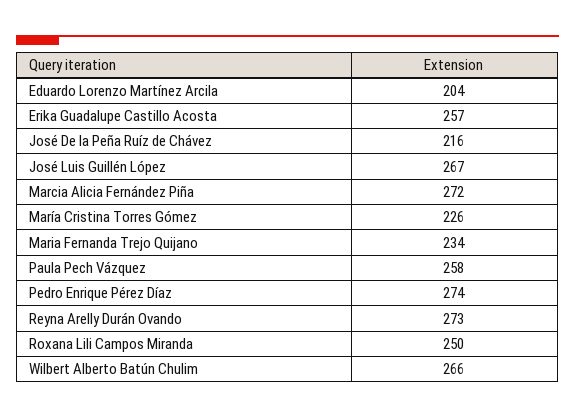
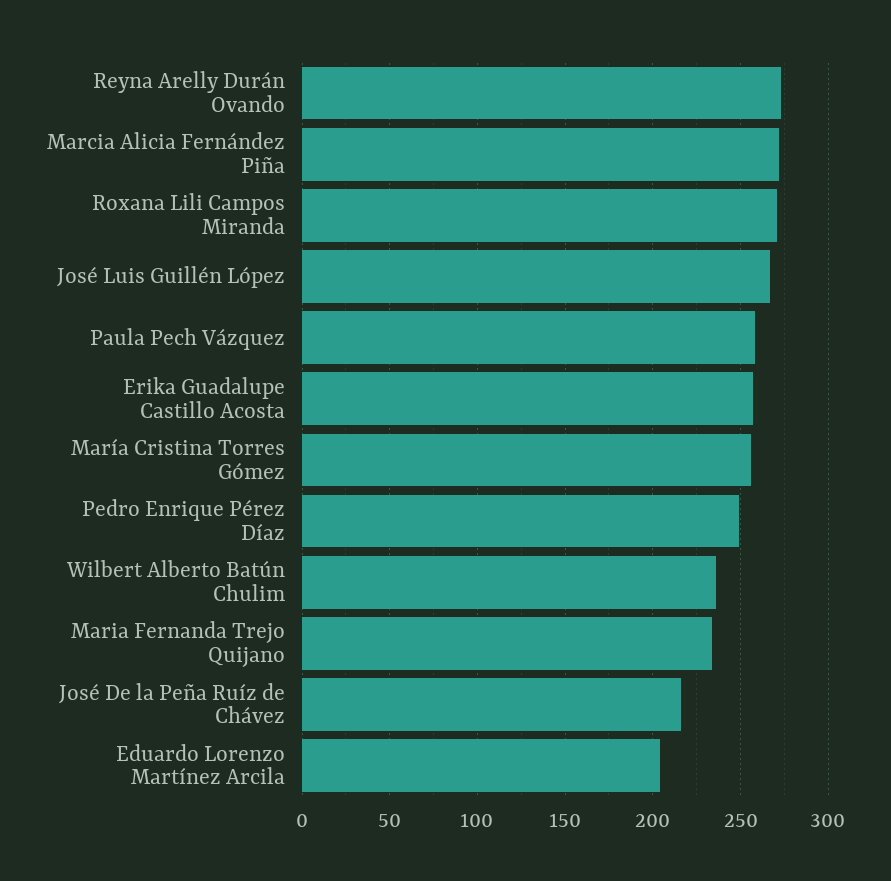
María Cristina Torres Gómez: 226 -> 255
Pedro Enrique Pérez Díaz: 274 -> 250
Roxana Lili Campos Miranda: 250 -> 270
Wilbert Alberto Batún Chulim: 266 -> 235

